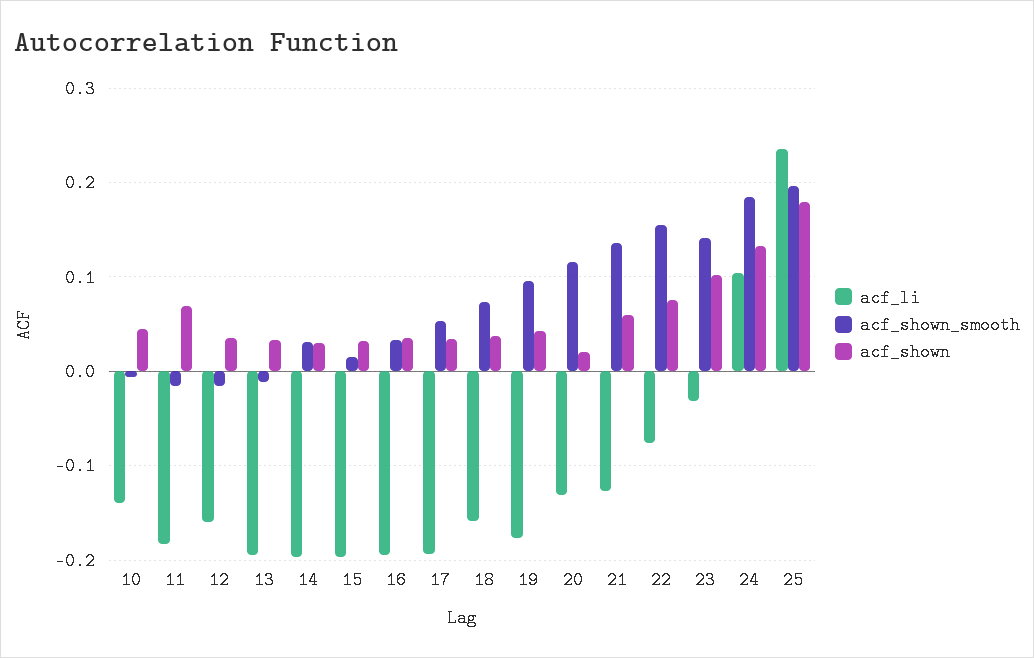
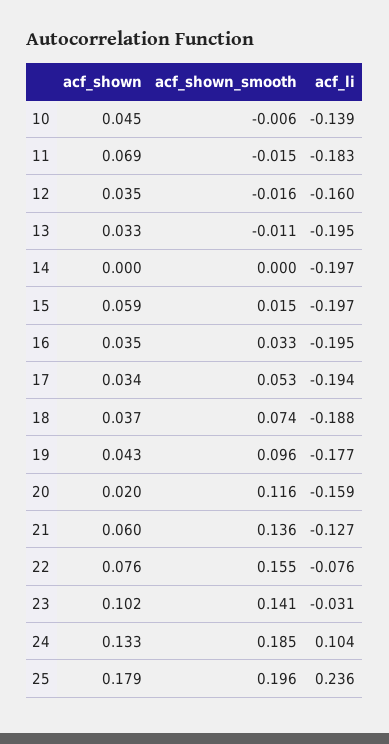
acf_shown_smooth, 14: 0.03 -> 0
acf_shown, 14: 0.03 -> 0
acf_shown, 15: 0.03 -> 0.059
acf_li, 18: -0.16 -> -0.188
acf_li, 20: -0.13 -> -0.159

